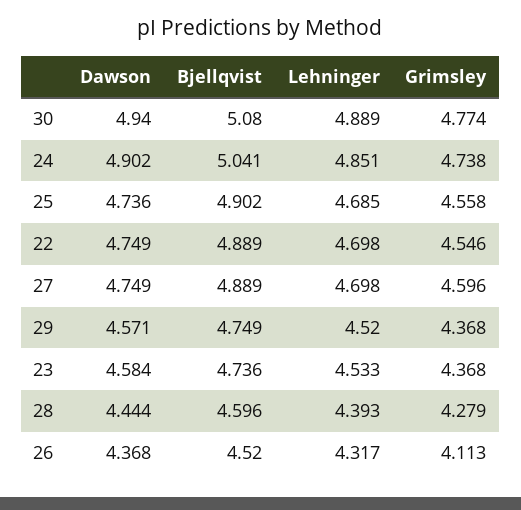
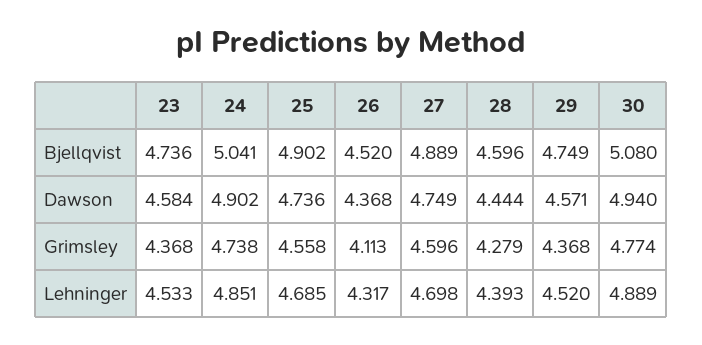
Dawson, 22: 4.749 -> none
Bjellqvist, 22: 4.889 -> none
Lehninger, 22: 4.698 -> none
Grimsley, 22: 4.546 -> none

